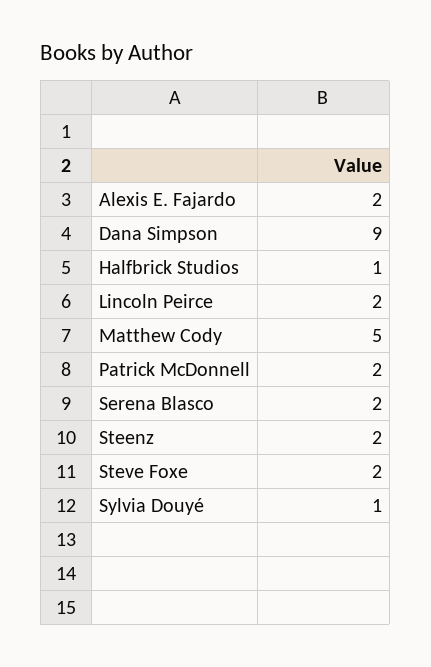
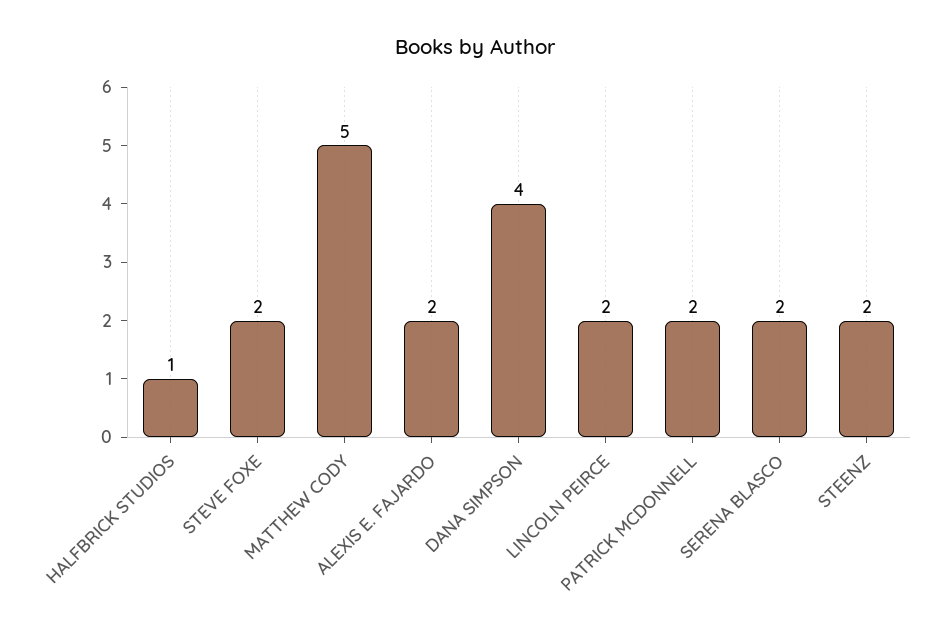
Dana Simpson: 9 -> 4
Sylvia Douyé: 1 -> none

